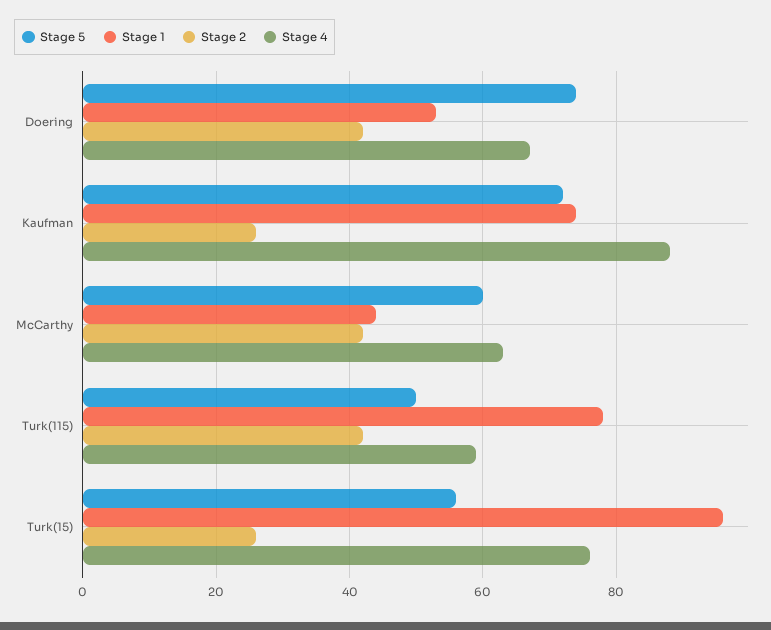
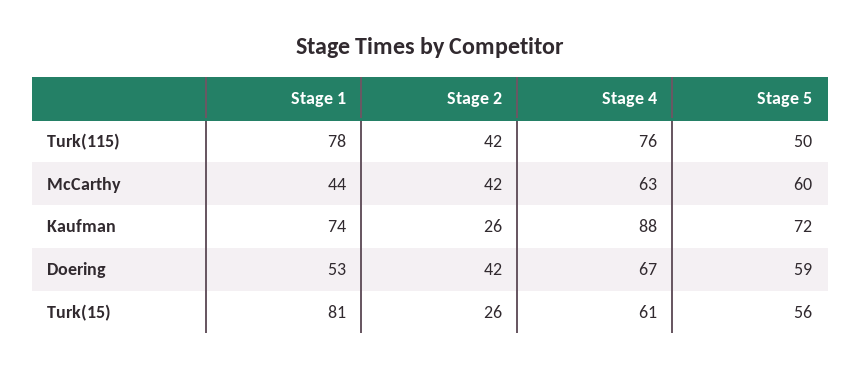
Stage 5, Doering: 75 -> 59
Stage 4, Turk(115): 60 -> 76
Stage 1, Turk(15): 95 -> 81
Stage 4, Turk(15): 75 -> 61

